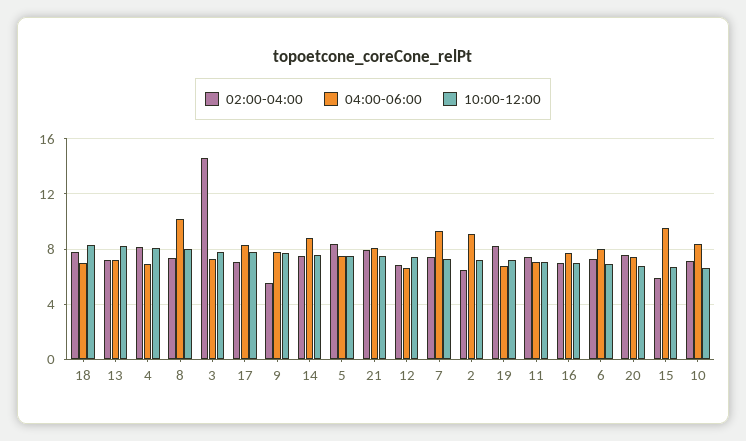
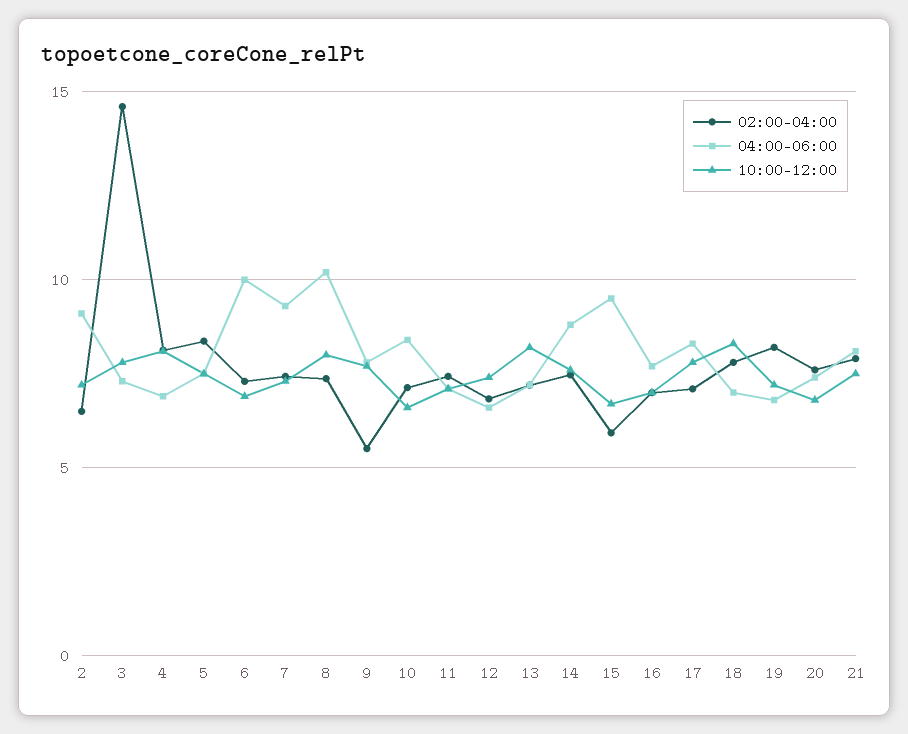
04:00-06:00, 6: 8 -> 10

